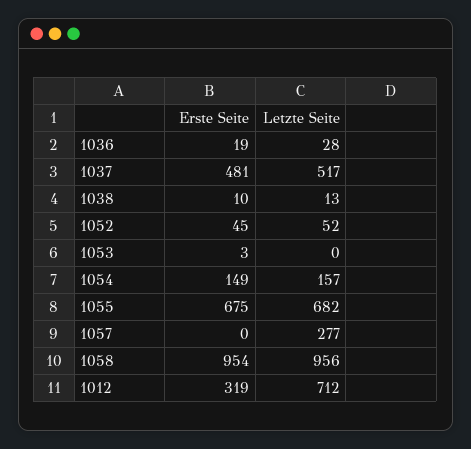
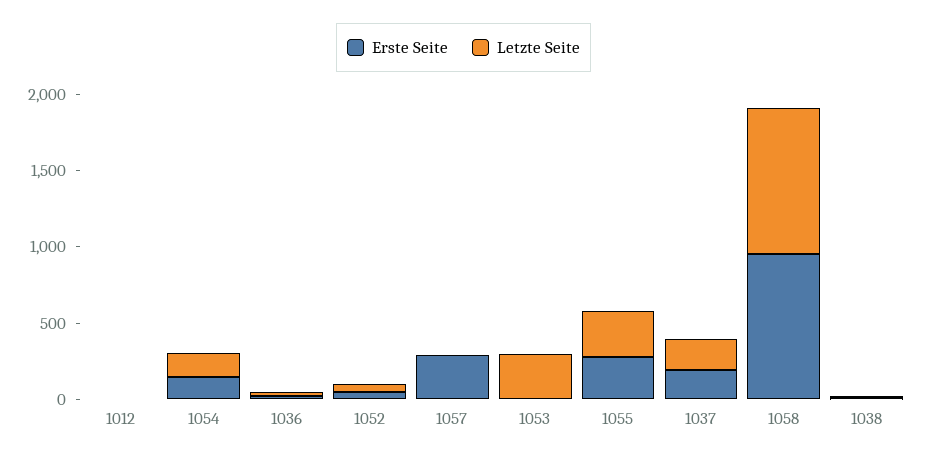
Erste Seite, 1037: 481 -> 200
Letzte Seite, 1037: 517 -> 200
Letzte Seite, 1053: 0 -> 300
Erste Seite, 1055: 675 -> 300
Letzte Seite, 1055: 682 -> 300
Erste Seite, 1057: 0 -> 300
Letzte Seite, 1057: 277 -> 0
Erste Seite, 1012: 319 -> 0
Letzte Seite, 1012: 712 -> 0

